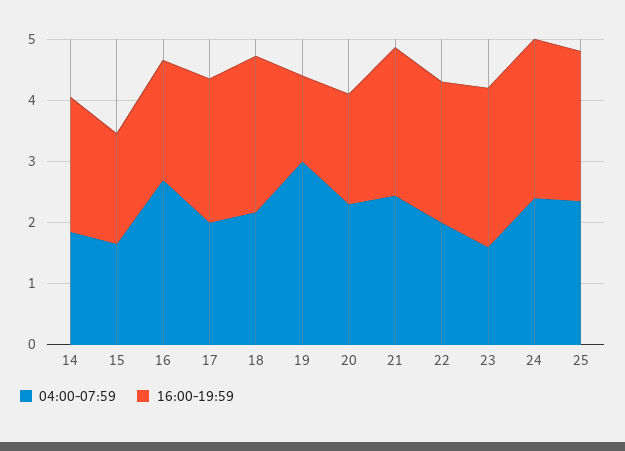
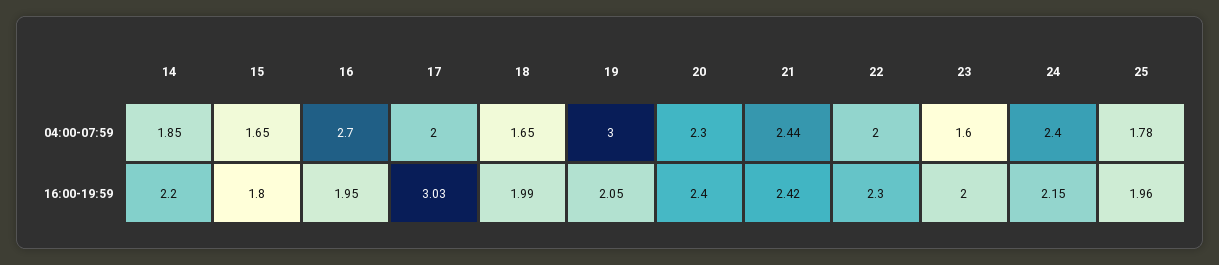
16:00-19:59, 17: 2.4 -> 3.03
04:00-07:59, 18: 2.2 -> 1.65
16:00-19:59, 18: 2.6 -> 1.99
16:00-19:59, 19: 1.4 -> 2.05
16:00-19:59, 20: 1.8 -> 2.4
16:00-19:59, 23: 2.6 -> 2
16:00-19:59, 24: 2.6 -> 2.15
04:00-07:59, 25: 2.4 -> 1.78
16:00-19:59, 25: 2.4 -> 1.96

